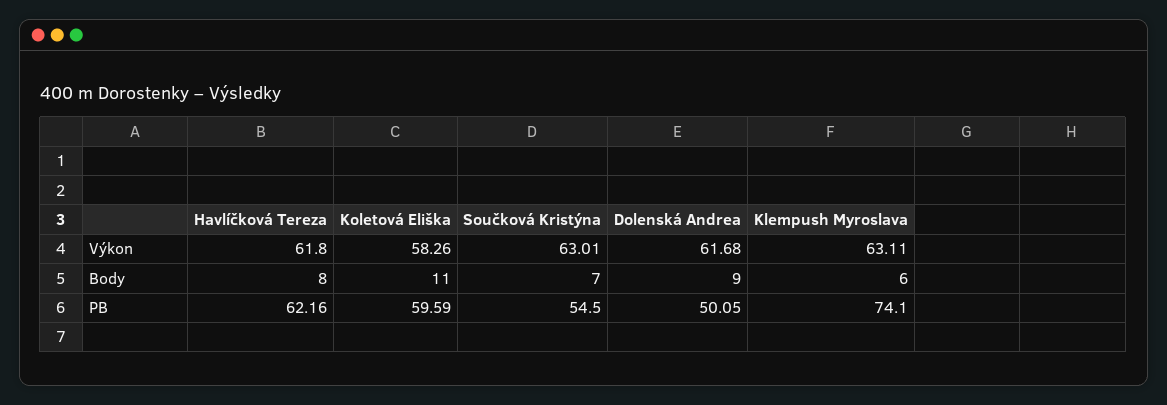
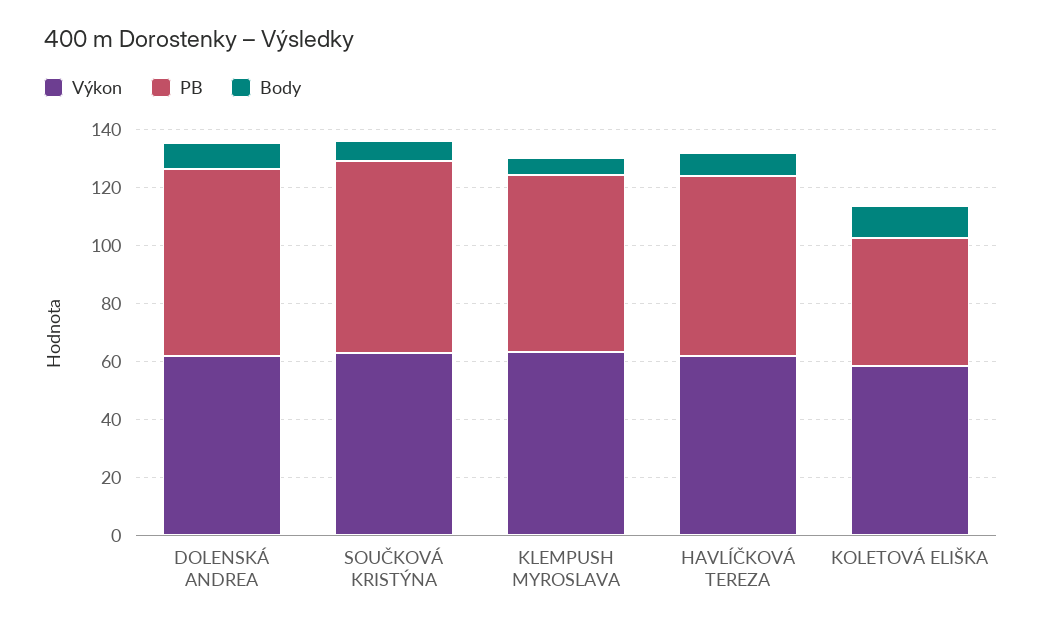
PB, Koletová Eliška: 59.59 -> 45
PB, Součková Kristýna: 54.5 -> 65
PB, Dolenská Andrea: 50.05 -> 65
PB, Klempush Myroslava: 74.1 -> 60

